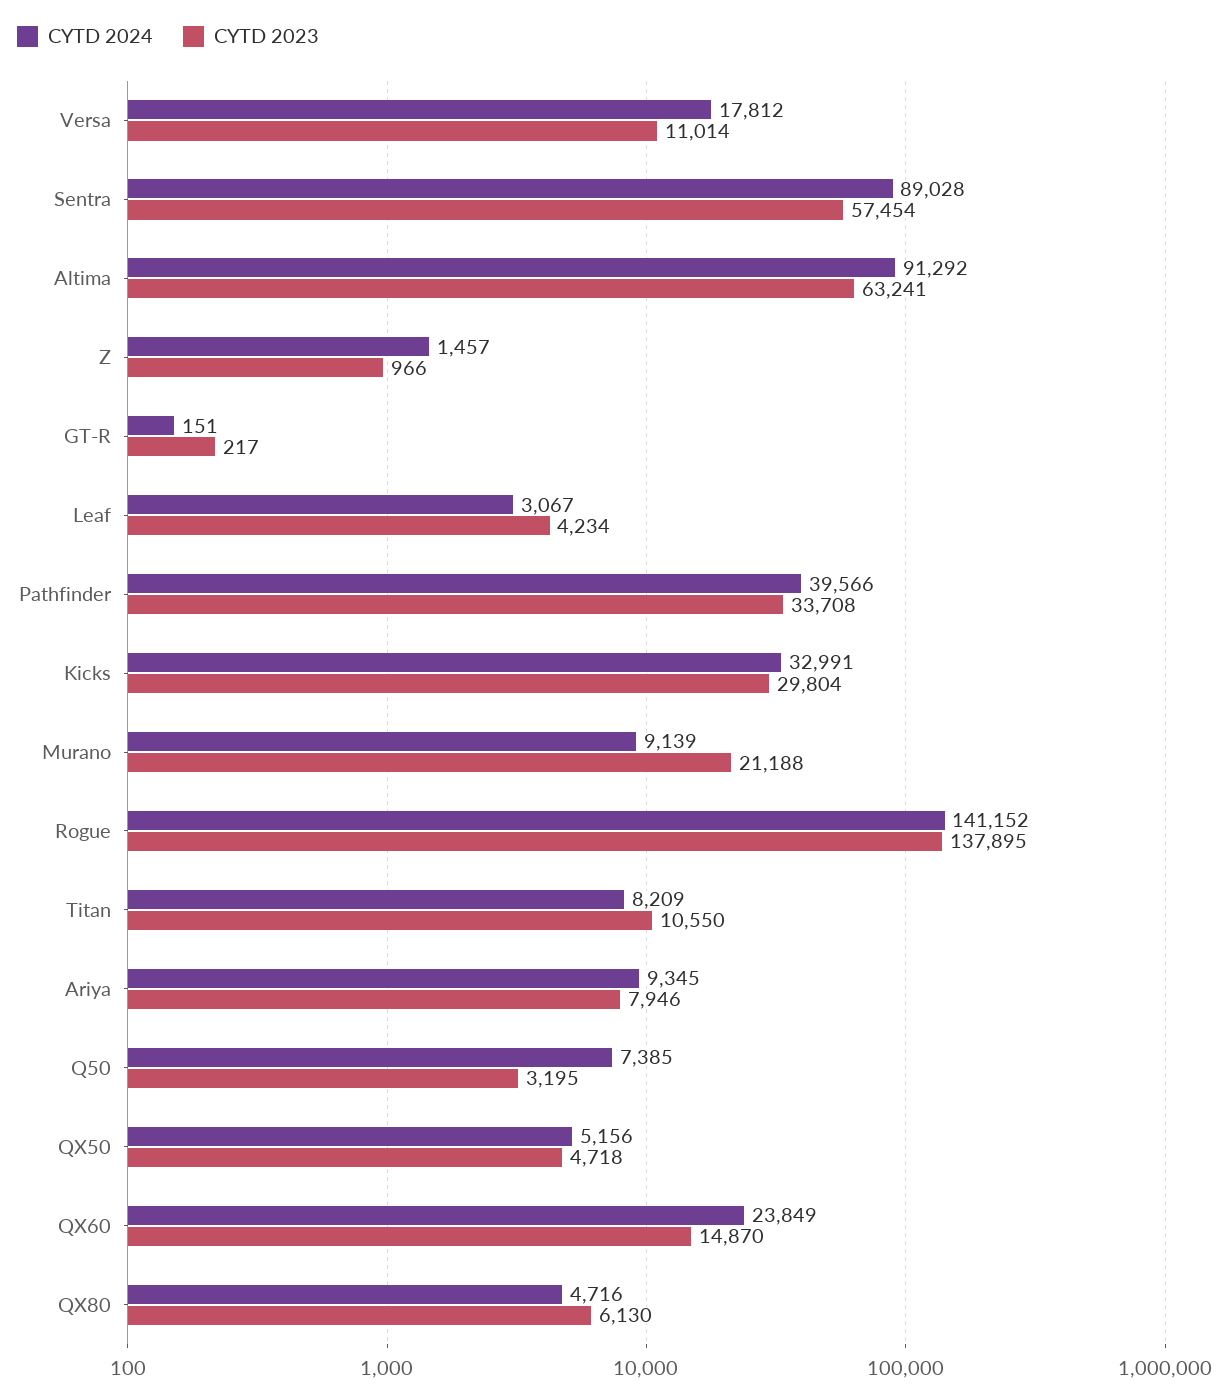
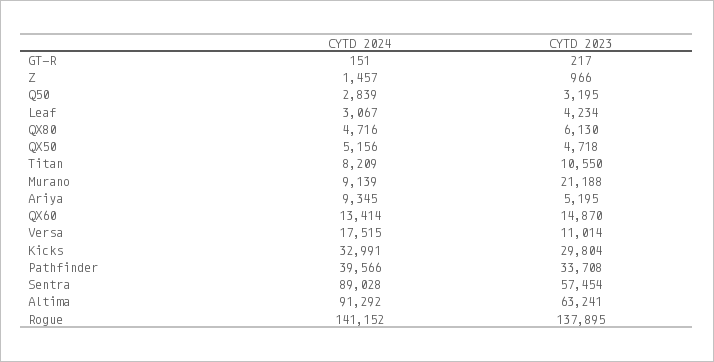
CYTD 2024, Versa: 17812 -> 17515
CYTD 2023, Ariya: 7946 -> 5195
CYTD 2024, Q50: 7385 -> 2839
CYTD 2024, QX60: 23849 -> 13414

